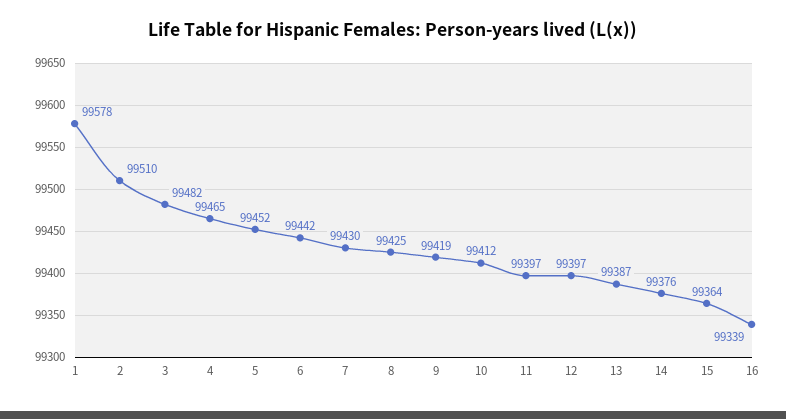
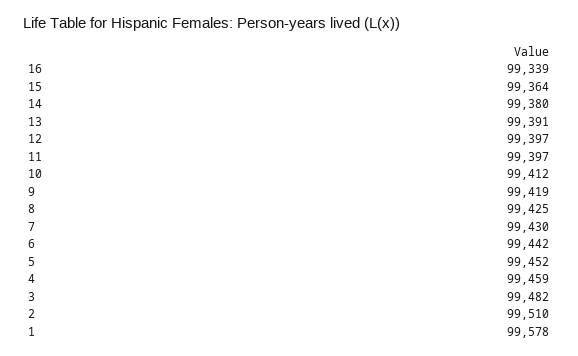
4: 99465 -> 99459
13: 99387 -> 99391
14: 99376 -> 99380

